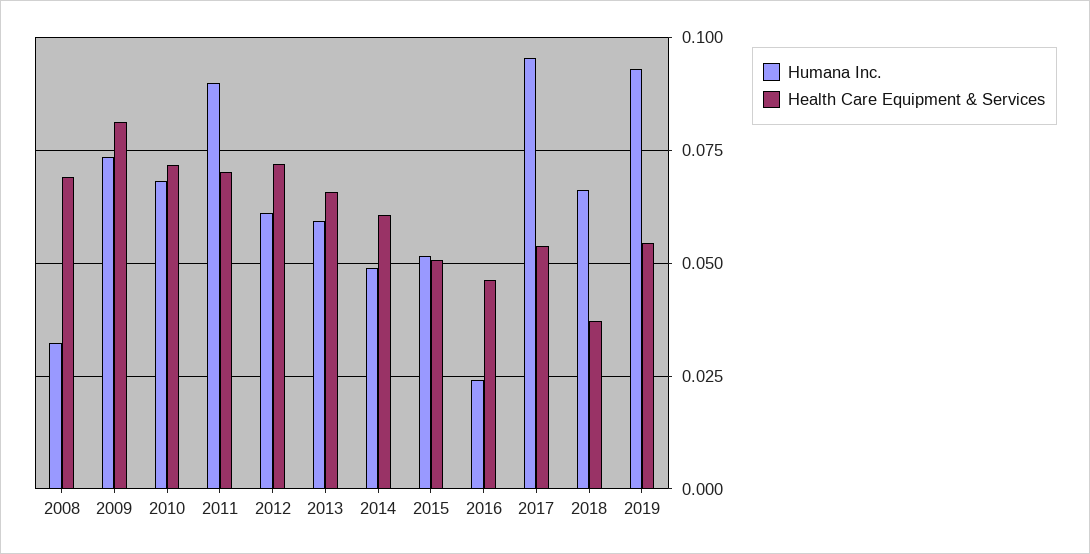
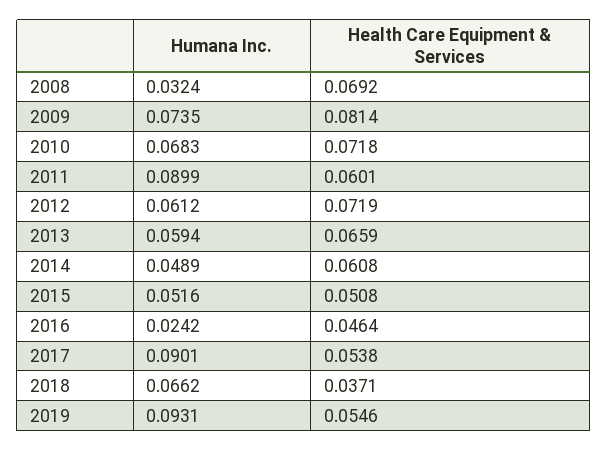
Health Care Equipment & Services, 2011: 0.07 -> 0.0601
Humana Inc., 2017: 0.095 -> 0.0901

